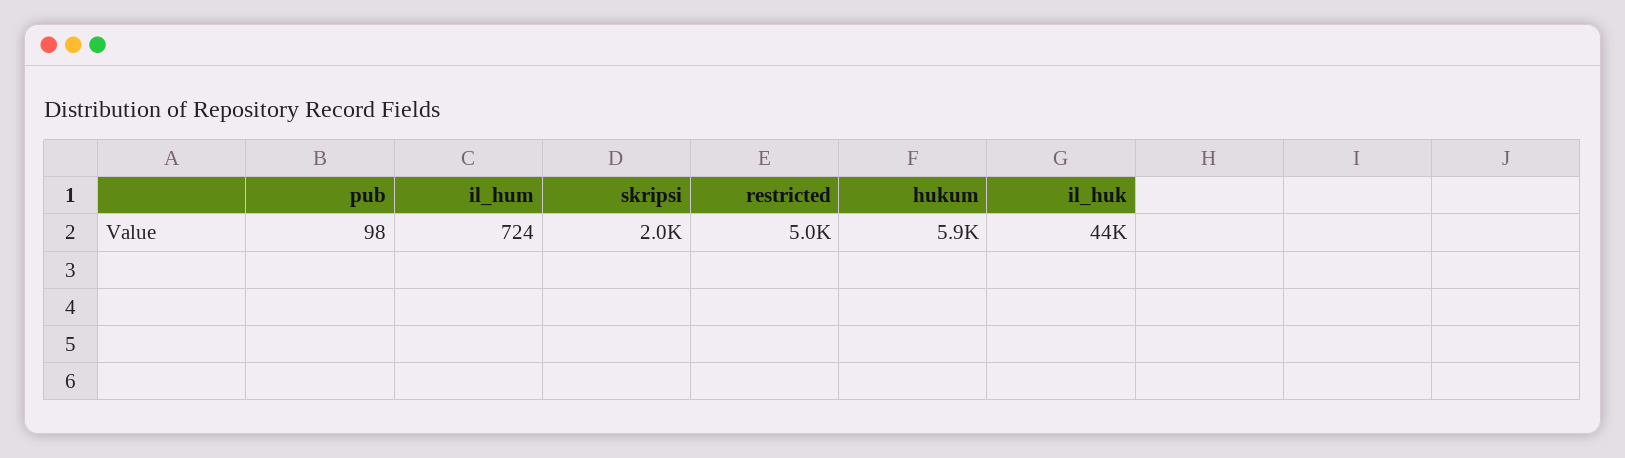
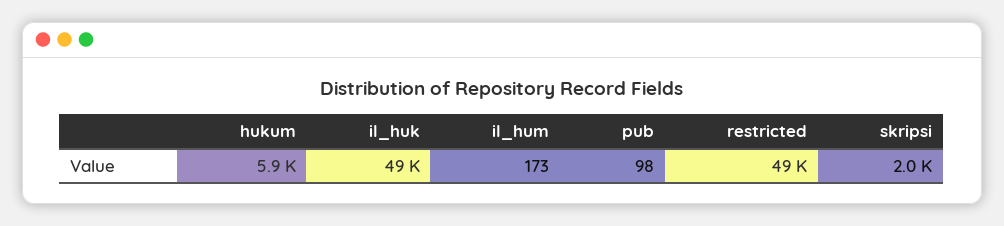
il_hum: 724 -> 173
restricted: 5000 -> 49000
il_huk: 44000 -> 49000

